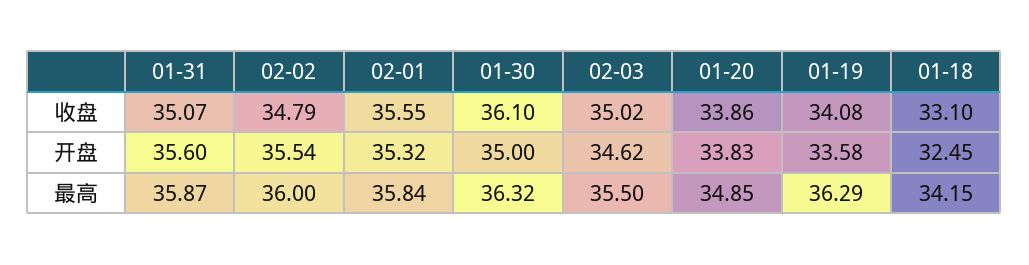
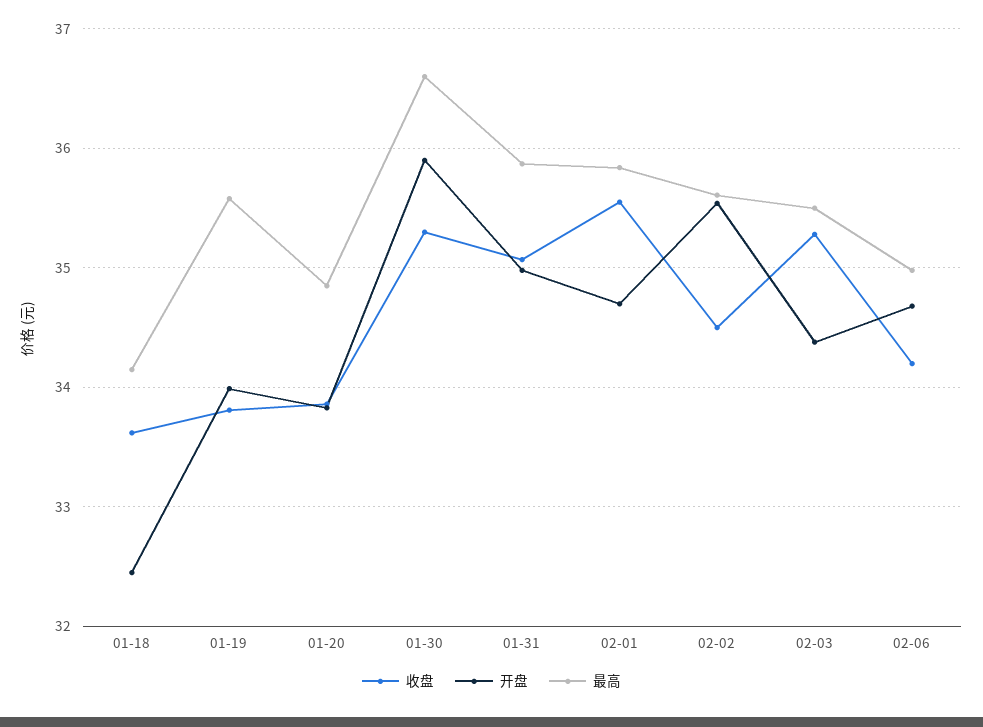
收盘, 02-02: 34.79 -> 34.5
收盘, 01-30: 36.1 -> 35.3
收盘, 02-03: 35.02 -> 35.3
收盘, 01-19: 34.08 -> 33.8
收盘, 01-18: 33.1 -> 33.6
开盘, 01-31: 35.6 -> 35
开盘, 02-01: 35.32 -> 34.7
开盘, 01-30: 35 -> 35.9
开盘, 02-03: 34.62 -> 34.4
开盘, 01-19: 33.58 -> 34
最高, 02-02: 36 -> 35.6
最高, 01-30: 36.32 -> 36.6
最高, 01-19: 36.29 -> 35.6
收盘, 02-06: none -> 34.2
开盘, 02-06: none -> 34.7
最高, 02-06: none -> 35

